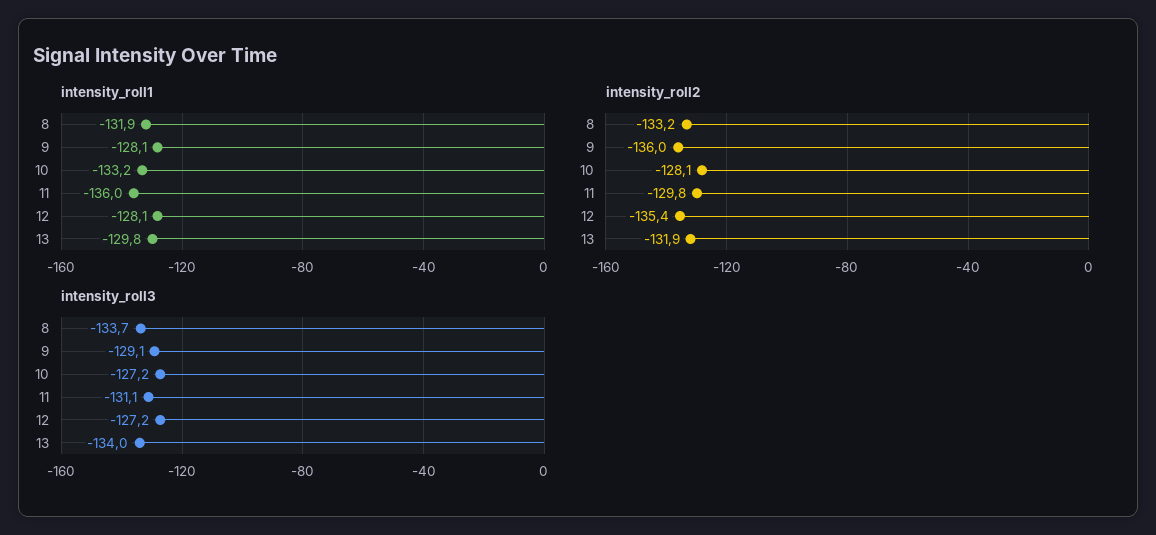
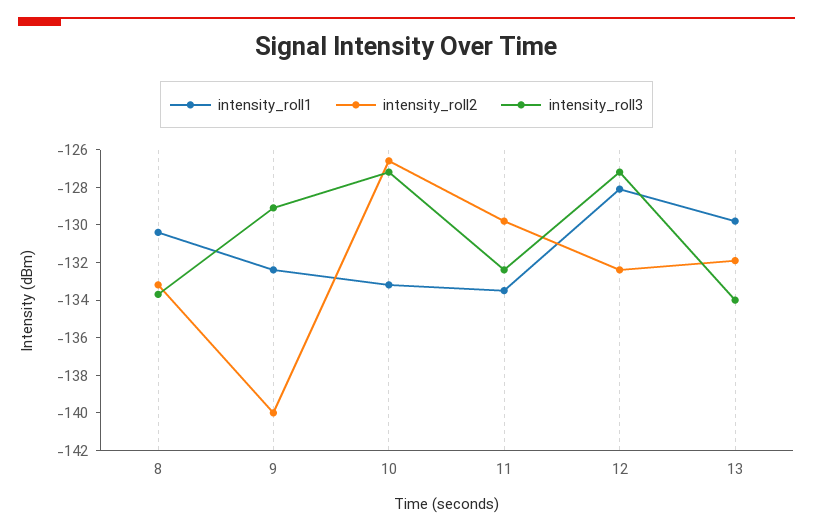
intensity_roll1, 8: -131.9 -> -130.5
intensity_roll1, 9: -128.1 -> -132.5
intensity_roll1, 11: -136 -> -133.5
intensity_roll2, 9: -136 -> -140
intensity_roll2, 10: -128.1 -> -126.5
intensity_roll2, 12: -135.4 -> -132.5
intensity_roll3, 11: -131.1 -> -132.5

